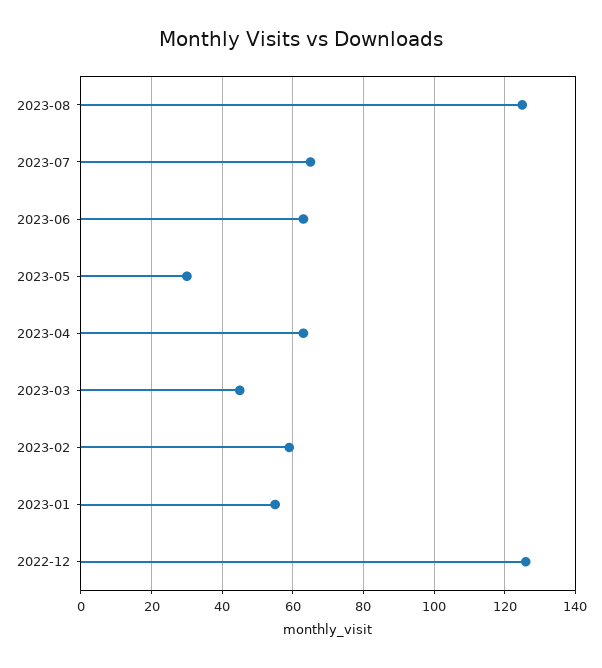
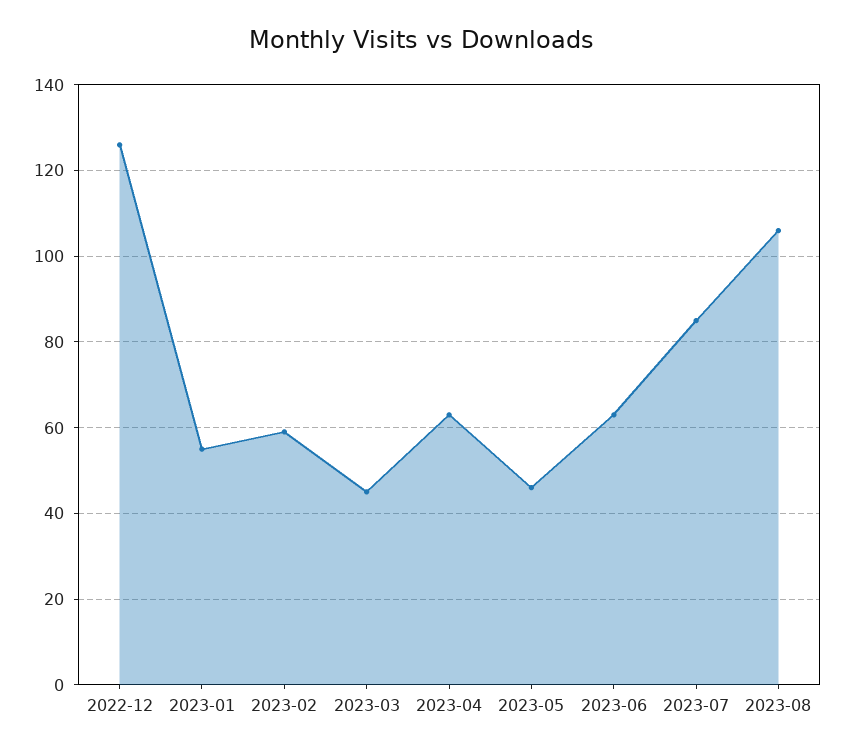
2023-08: 125 -> 105
2023-07: 65 -> 85
2023-05: 30 -> 45

